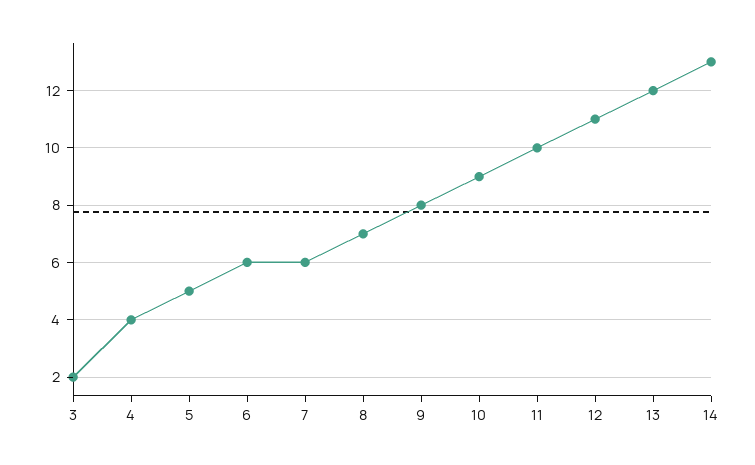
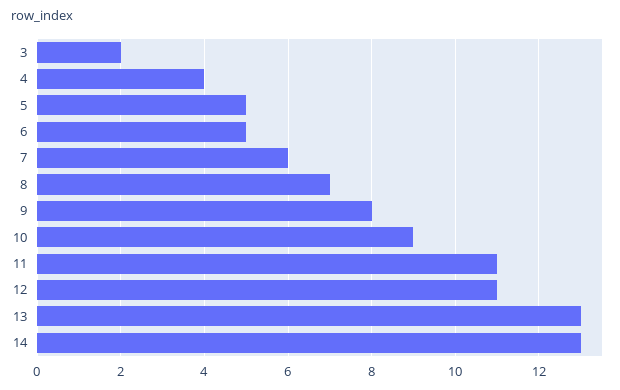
6: 6 -> 5
11: 10 -> 11
13: 12 -> 13

